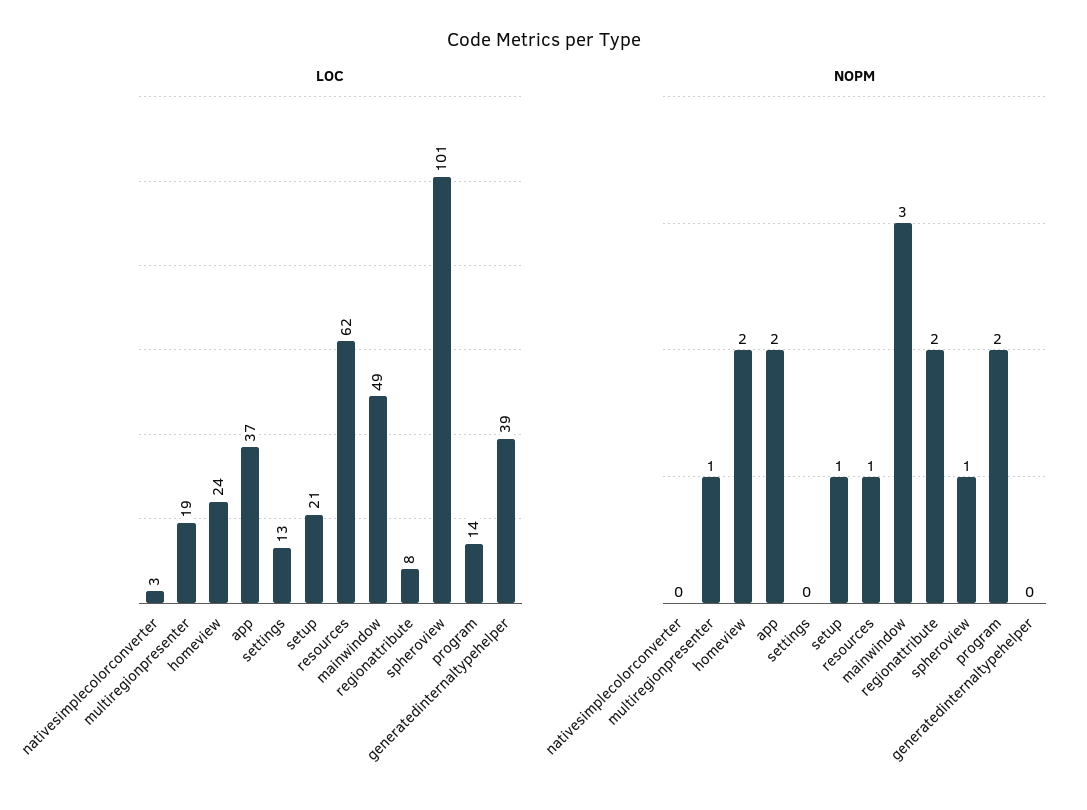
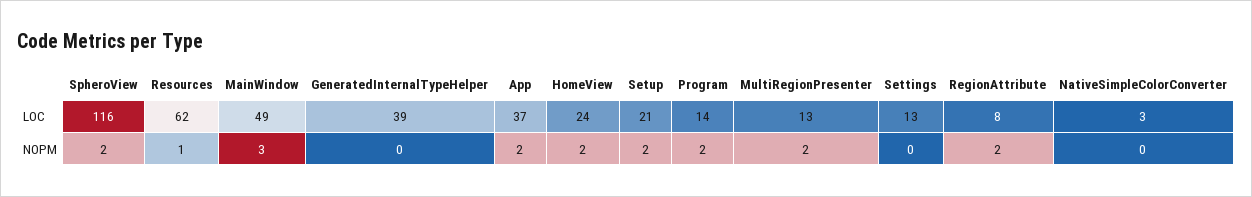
LOC, multiregionpresenter: 19 -> 13
LOC, spheroview: 101 -> 116
NOPM, multiregionpresenter: 1 -> 2
NOPM, setup: 1 -> 2
NOPM, spheroview: 1 -> 2

